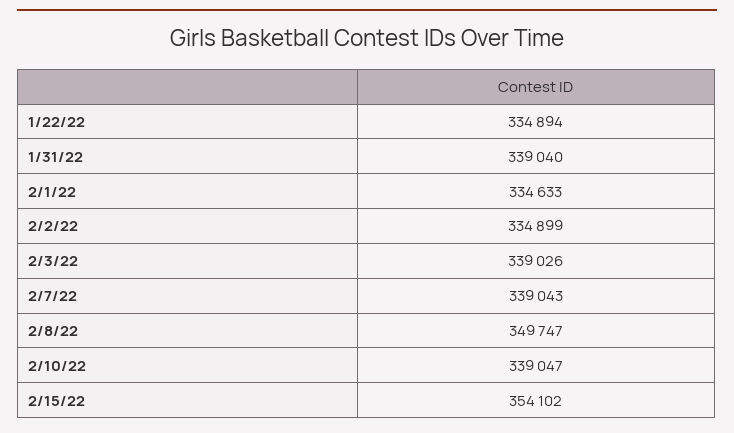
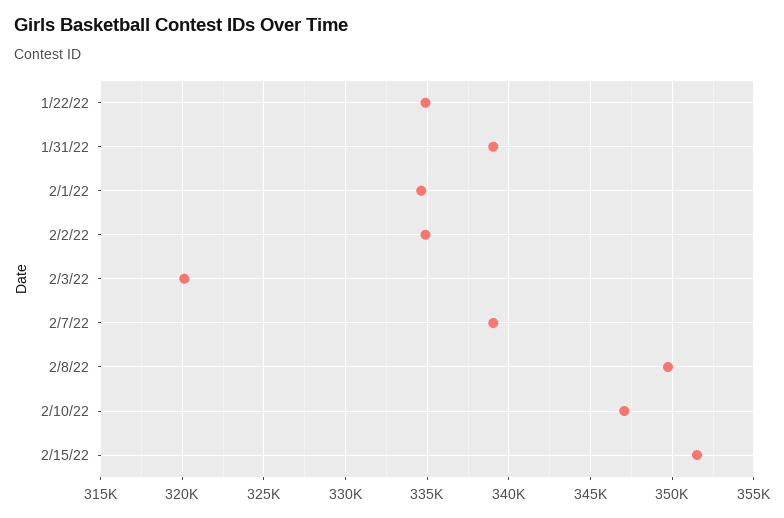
2/3/22: 339026 -> 320000
2/10/22: 339047 -> 347000
2/15/22: 354102 -> 351500

